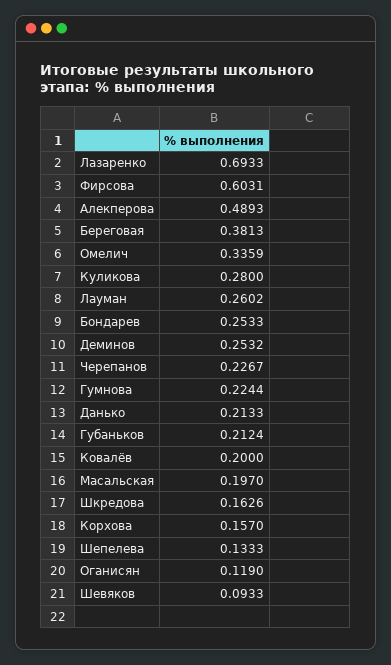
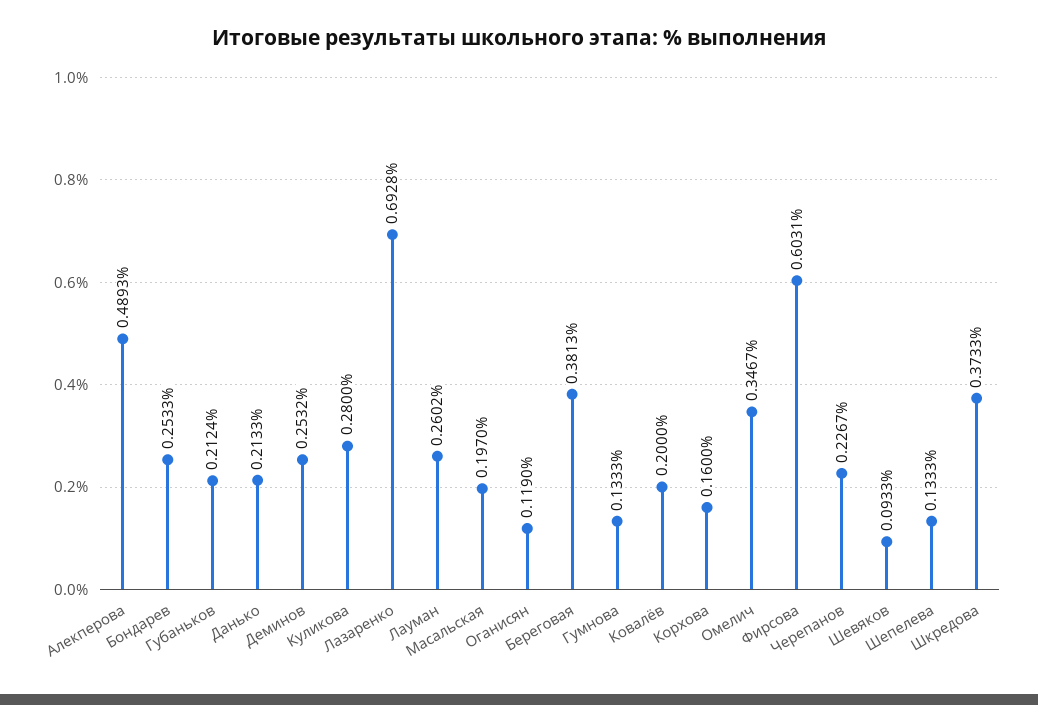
Лазаренко: 0.6933 -> 0.6928
Омелич: 0.3359 -> 0.3467
Гумнова: 0.2244 -> 0.1333
Шкредова: 0.1626 -> 0.3733
Корхова: 0.157 -> 0.16

